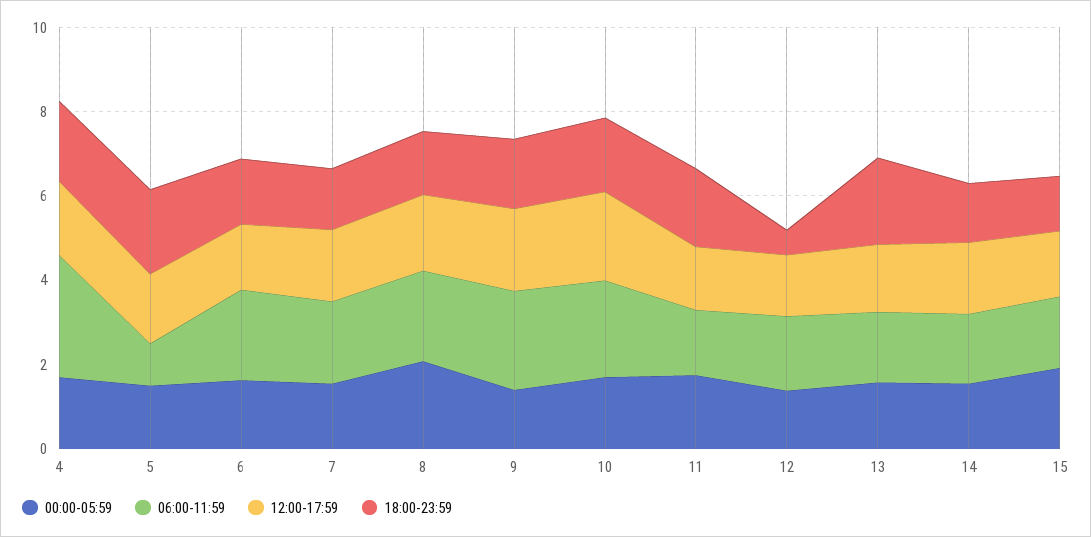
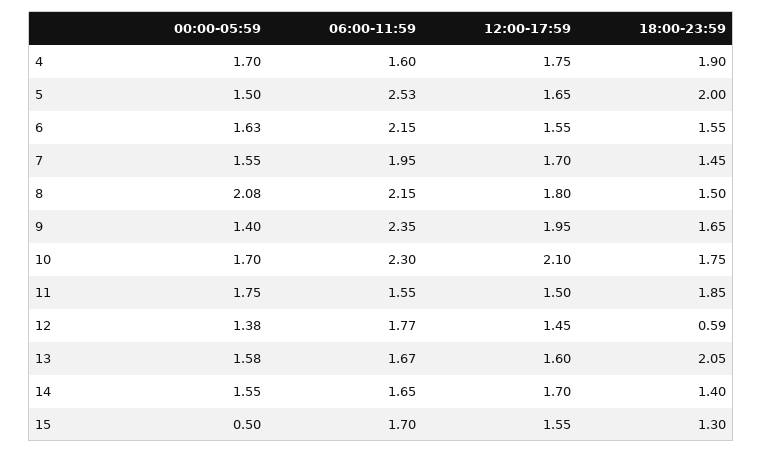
06:00-11:59, 4: 3 -> 1.6
06:00-11:59, 5: 1 -> 2.53
00:00-05:59, 15: 2 -> 0.5

